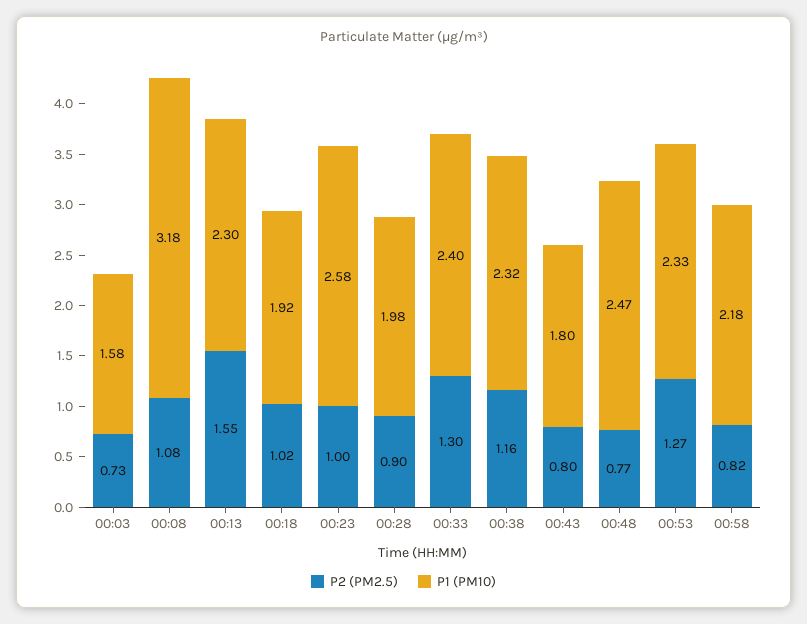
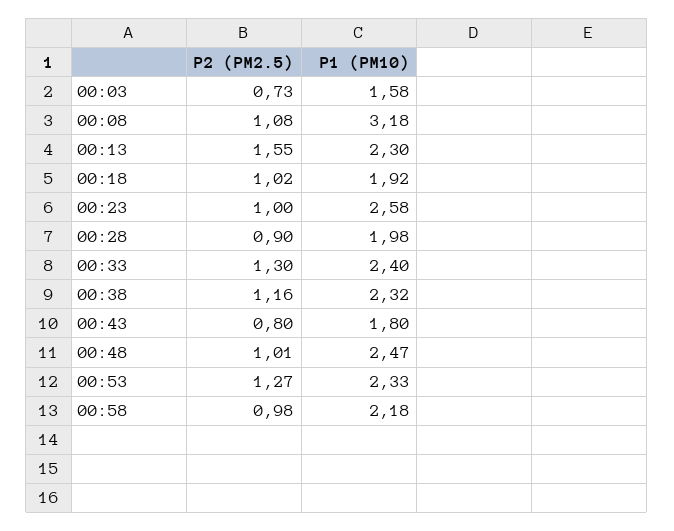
P2 (PM2.5), 00:48: 0.77 -> 1.01
P2 (PM2.5), 00:58: 0.82 -> 0.98

